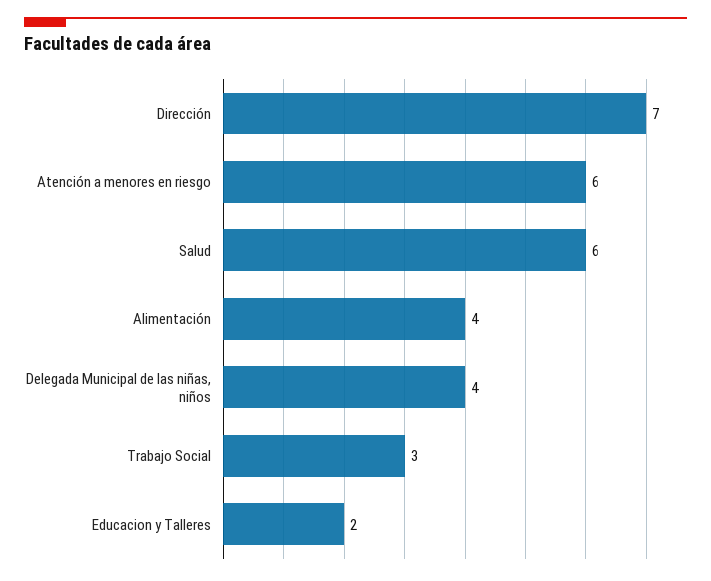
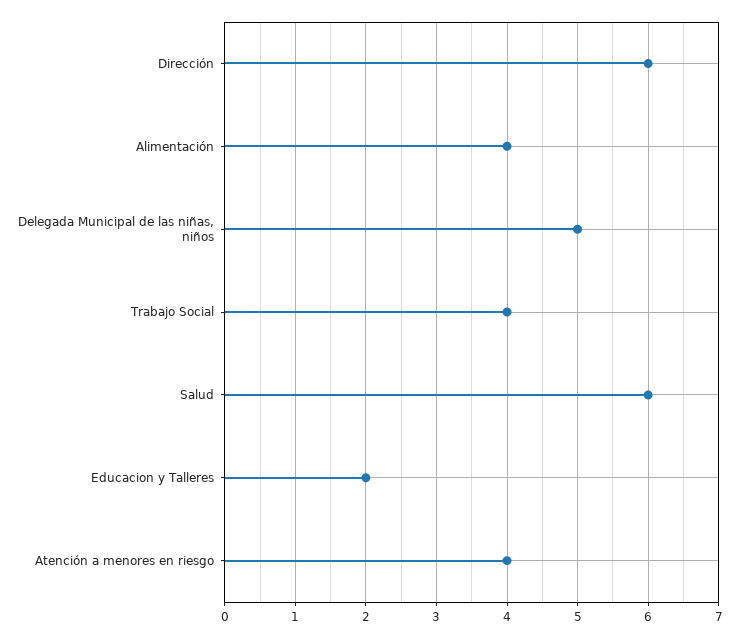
Dirección: 7 -> 6
Atención a menores en riesgo: 6 -> 4
Delegada Municipal de las niñas, niños: 4 -> 5
Trabajo Social: 3 -> 4

